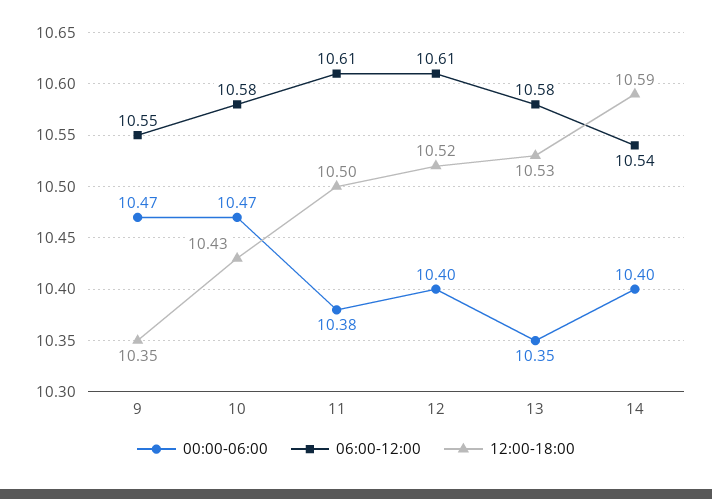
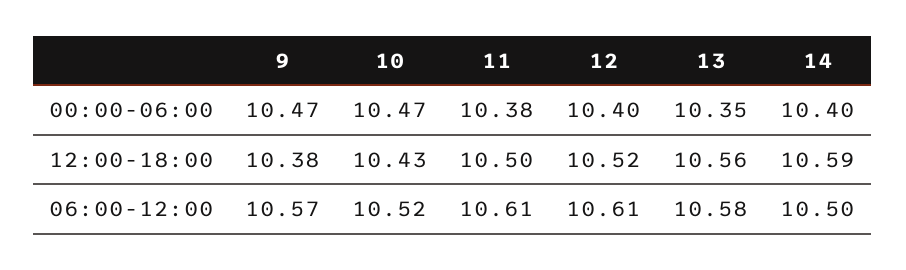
06:00-12:00, 9: 10.55 -> 10.57
12:00-18:00, 9: 10.35 -> 10.38
06:00-12:00, 10: 10.58 -> 10.52
12:00-18:00, 13: 10.53 -> 10.56
06:00-12:00, 14: 10.54 -> 10.5

